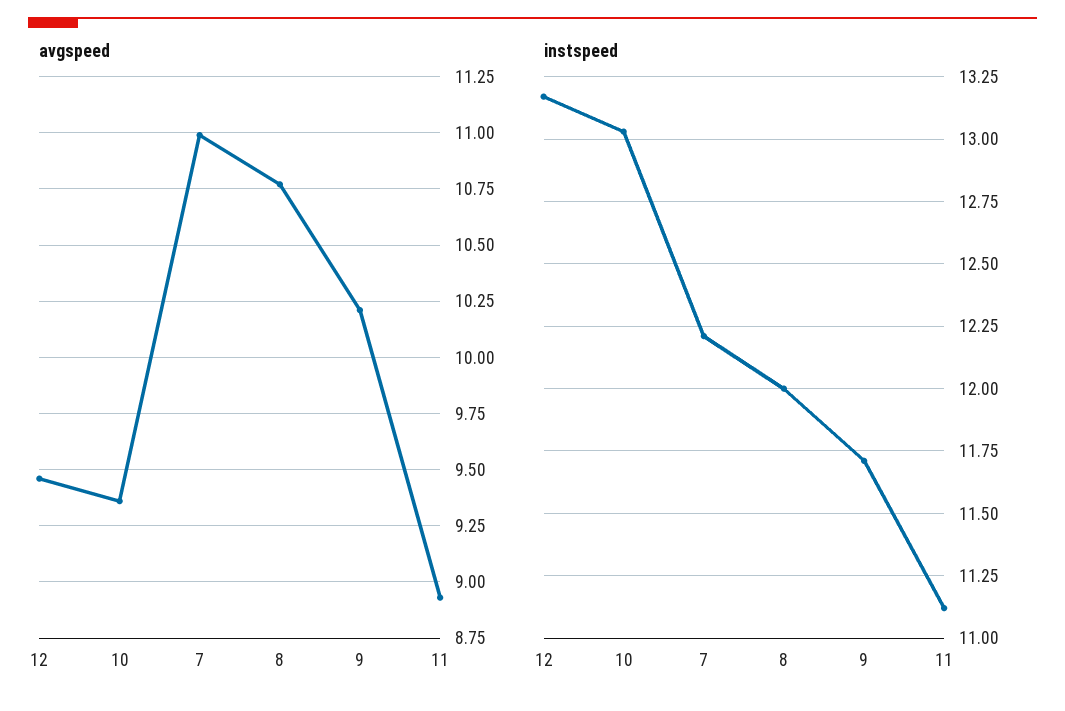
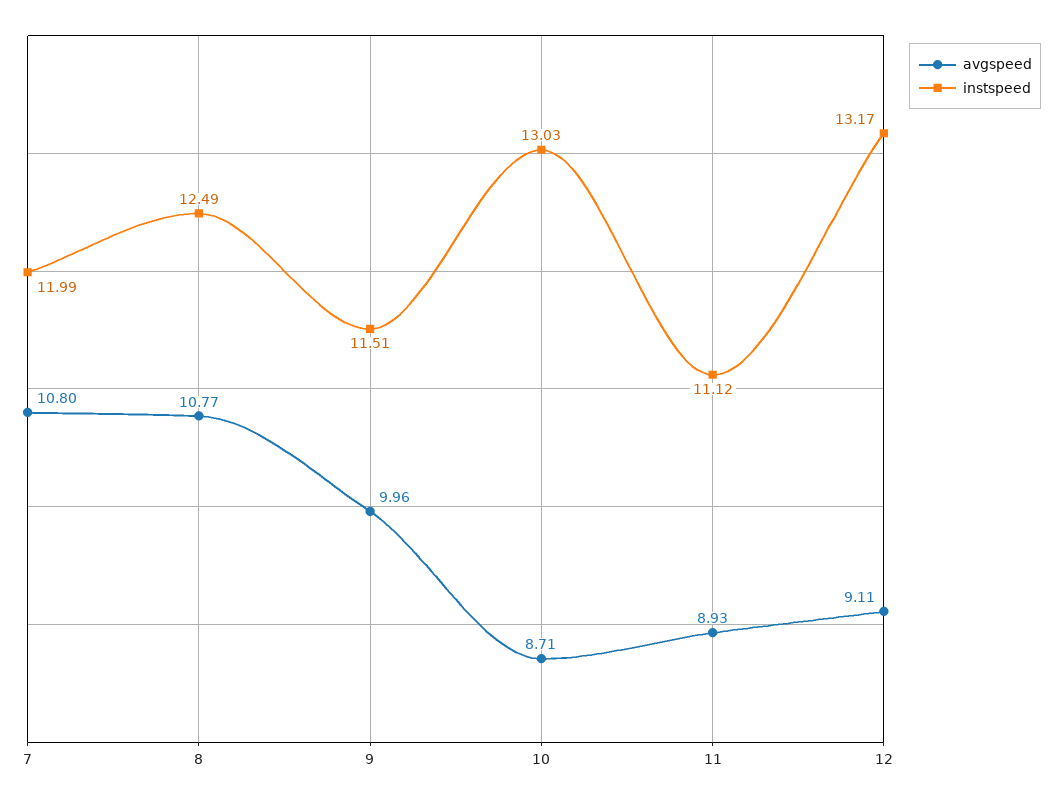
avgspeed, 12: 9.45 -> 9.11
avgspeed, 10: 9.35 -> 8.71
avgspeed, 7: 11 -> 10.8
avgspeed, 9: 10.2 -> 9.96
instspeed, 7: 12.2 -> 11.99
instspeed, 8: 12 -> 12.49
instspeed, 9: 11.7 -> 11.51

